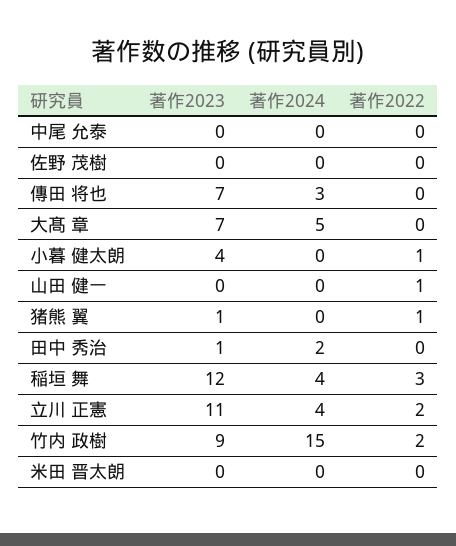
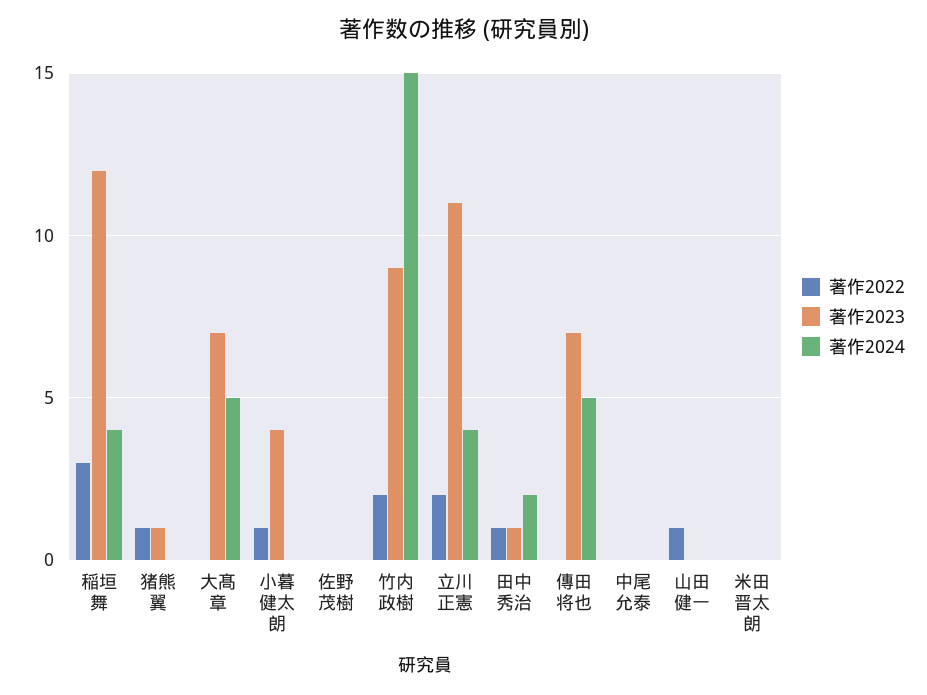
著作2024, 傳田 将也: 3 -> 5
著作2022, 田中 秀治: 0 -> 1

